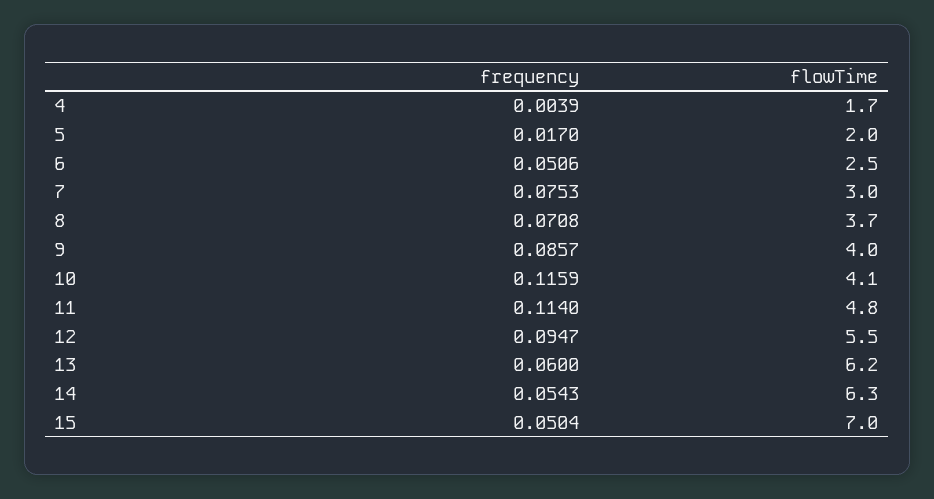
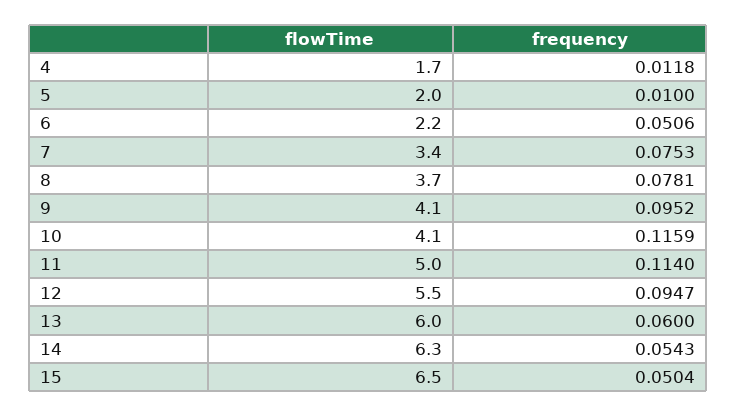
frequency, 4: 0.0039 -> 0.0118
frequency, 5: 0.017 -> 0.01
flowTime, 6: 2.5 -> 2.2
flowTime, 7: 3 -> 3.4
frequency, 8: 0.0708 -> 0.0781
frequency, 9: 0.0857 -> 0.0952
flowTime, 9: 4 -> 4.1
flowTime, 11: 4.8 -> 5
flowTime, 13: 6.2 -> 6
flowTime, 15: 7 -> 6.5

